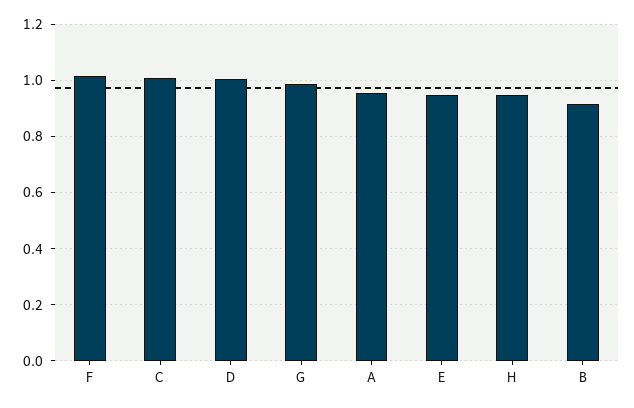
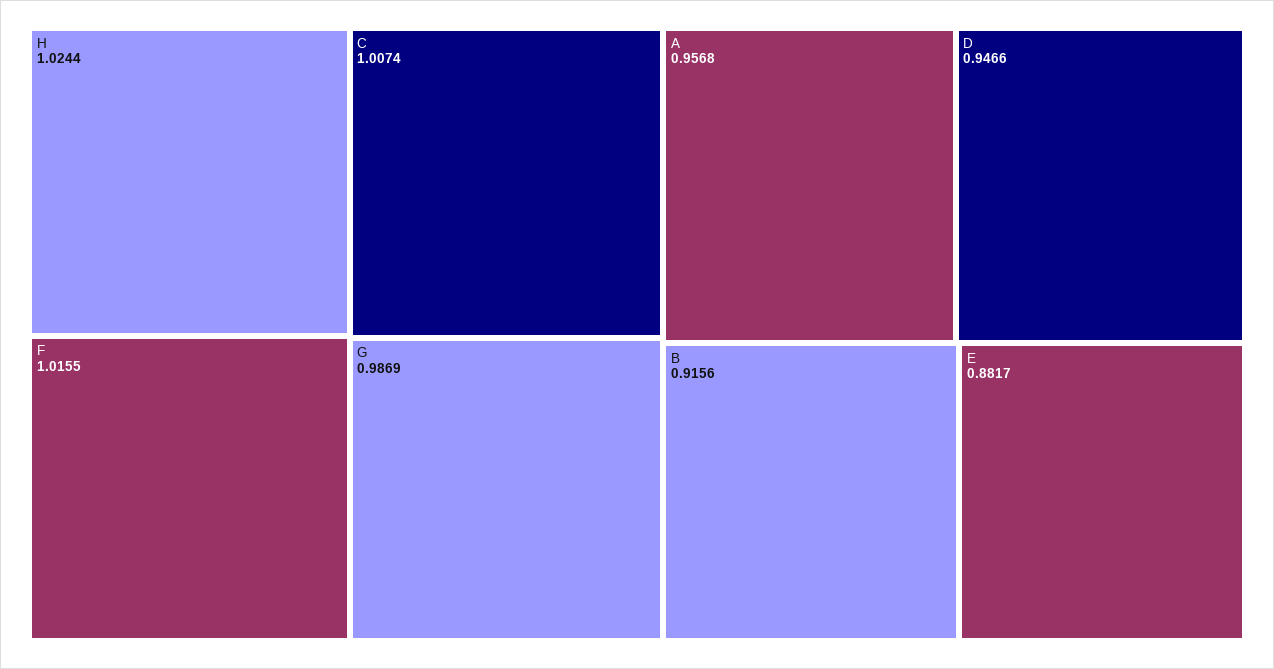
D: 1 -> 0.9466
E: 0.95 -> 0.8817
H: 0.95 -> 1.0244

